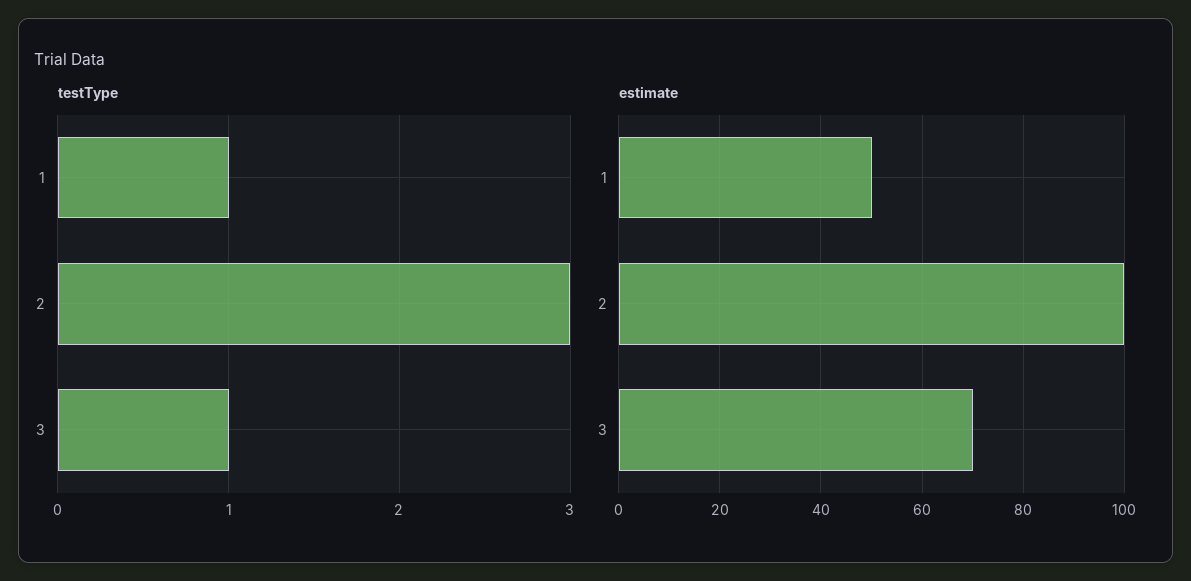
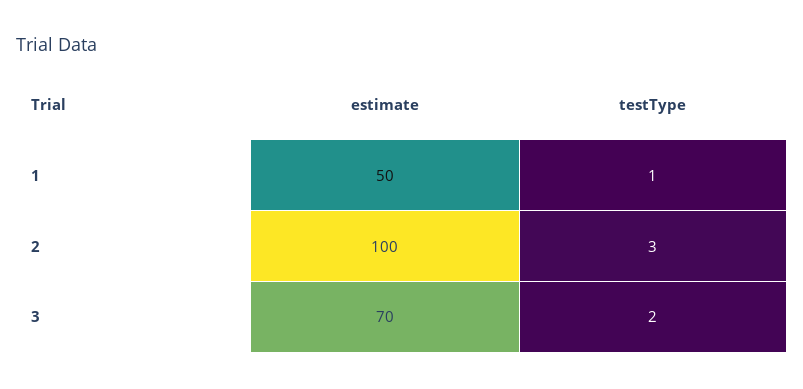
testType, 3: 1 -> 2

